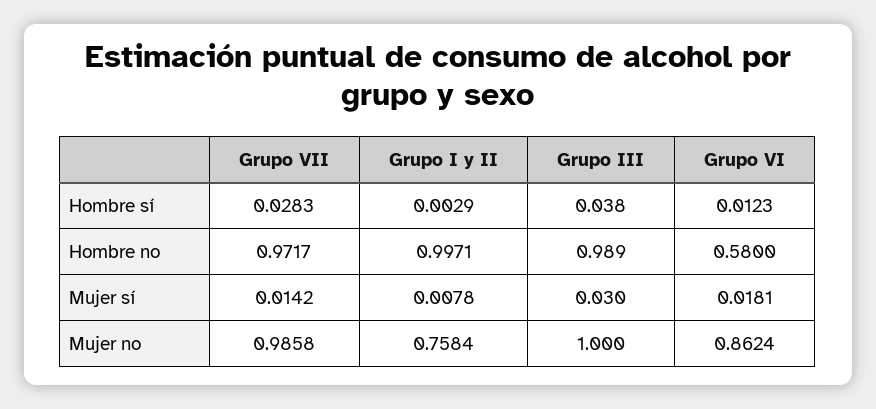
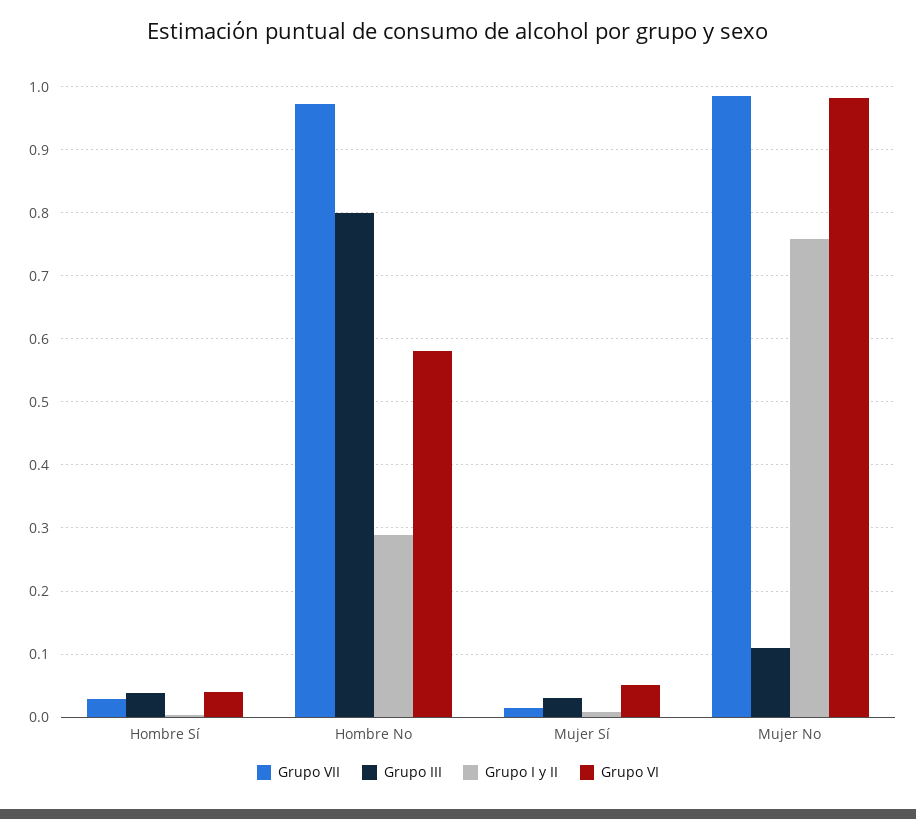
Grupo VI, Hombre sí: 0.0123 -> 0.04
Grupo I y II, Hombre no: 0.9971 -> 0.29
Grupo III, Hombre no: 0.989 -> 0.8
Grupo VI, Mujer sí: 0.0181 -> 0.05
Grupo III, Mujer no: 1 -> 0.11
Grupo VI, Mujer no: 0.8624 -> 0.98

